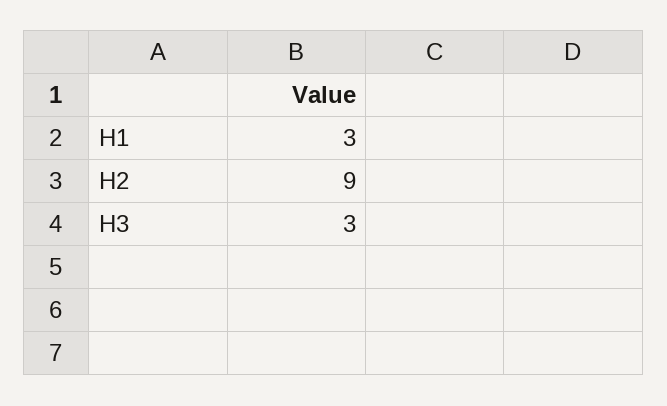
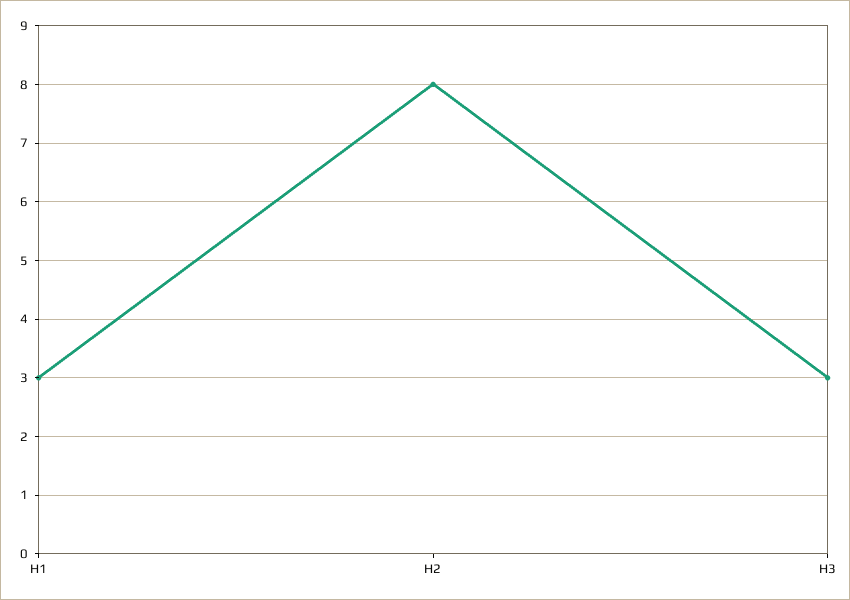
H2: 9 -> 8

